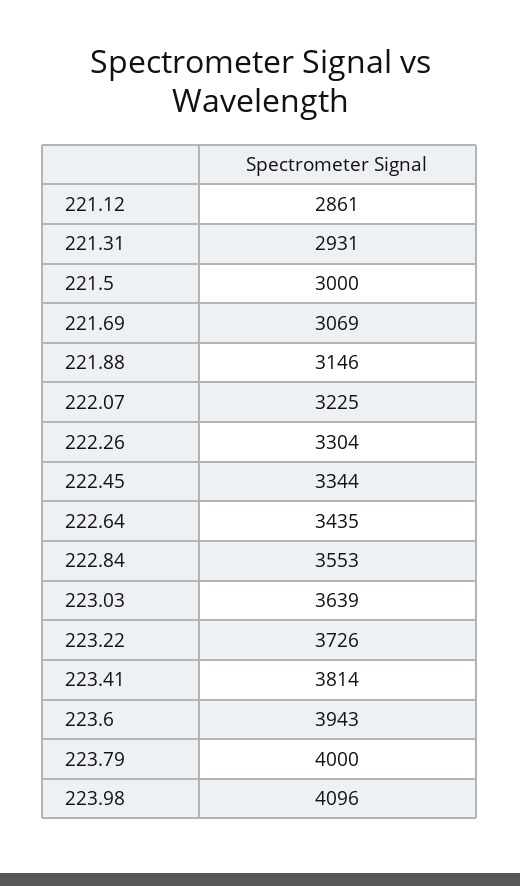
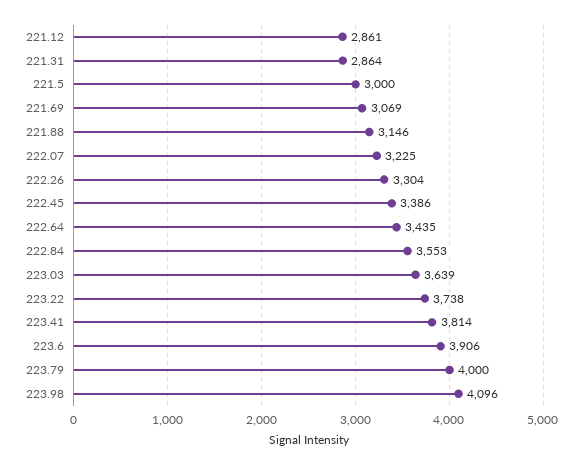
221.31: 2931 -> 2864
222.45: 3344 -> 3386
223.22: 3726 -> 3738
223.6: 3943 -> 3906

